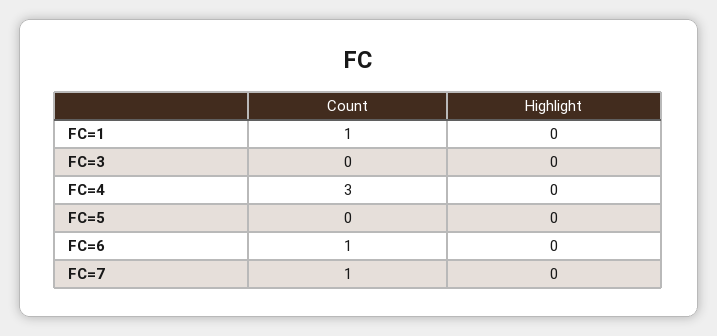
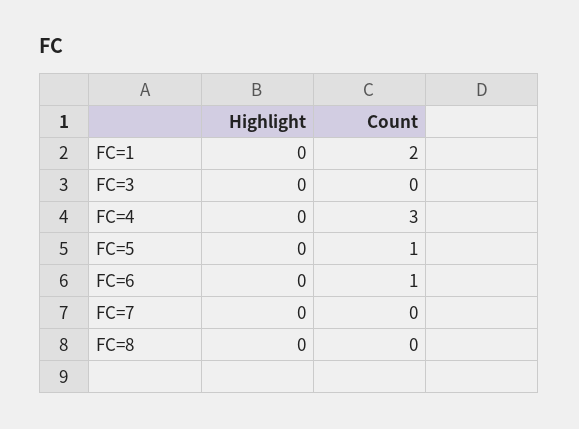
Count, FC=1: 1 -> 2
Count, FC=5: 0 -> 1
Count, FC=7: 1 -> 0
Highlight, FC=8: none -> 0
Count, FC=8: none -> 0

